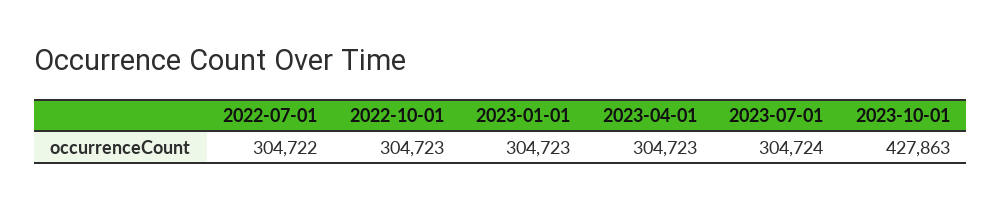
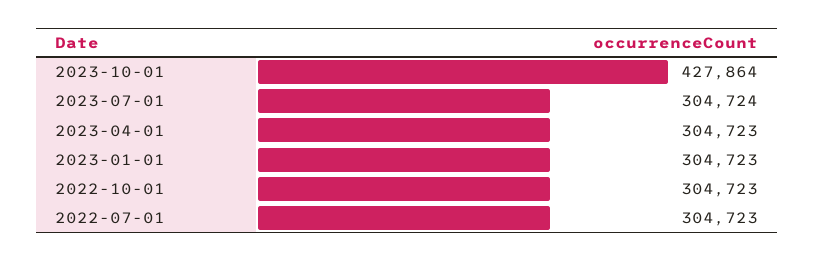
2022-07-01: 304722 -> 304723
2023-10-01: 427863 -> 427864

